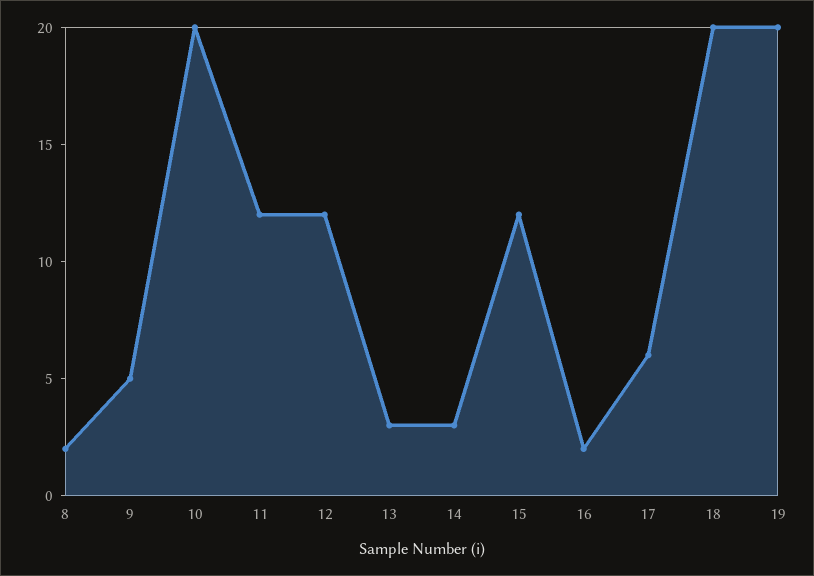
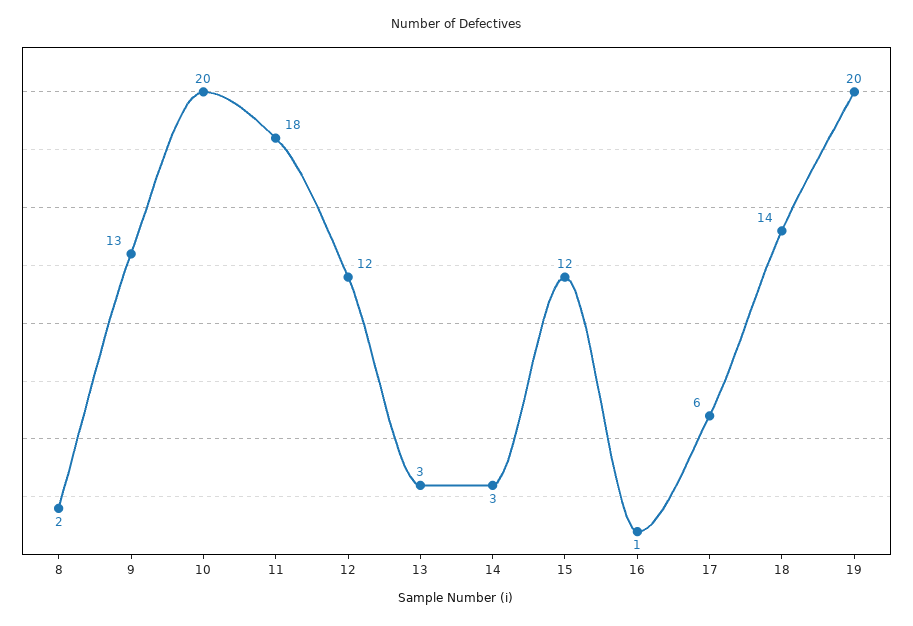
9: 5 -> 13
11: 12 -> 18
16: 2 -> 1
18: 20 -> 14

